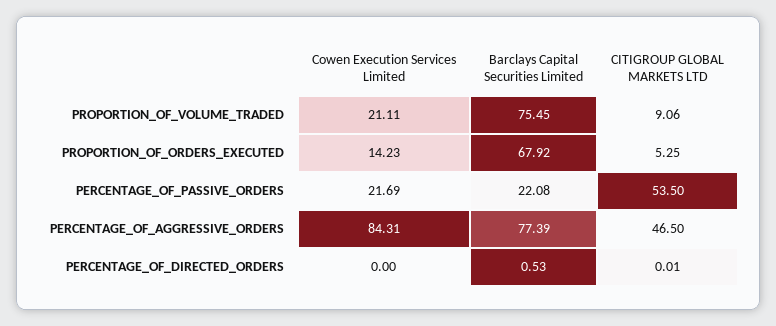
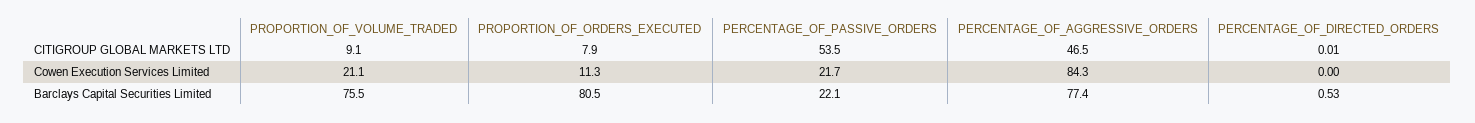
Cowen Execution Services Limited, PROPORTION_OF_ORDERS_EXECUTED: 14.23 -> 11.3
Barclays Capital Securities Limited, PROPORTION_OF_ORDERS_EXECUTED: 67.92 -> 80.5
CITIGROUP GLOBAL MARKETS LTD, PROPORTION_OF_ORDERS_EXECUTED: 5.25 -> 7.9

